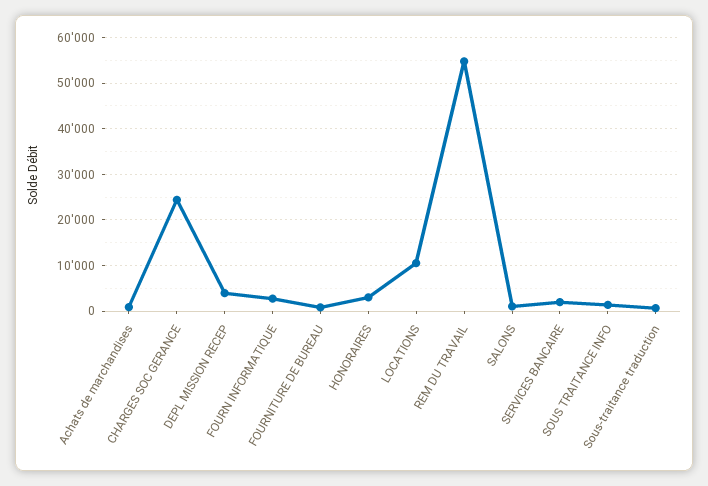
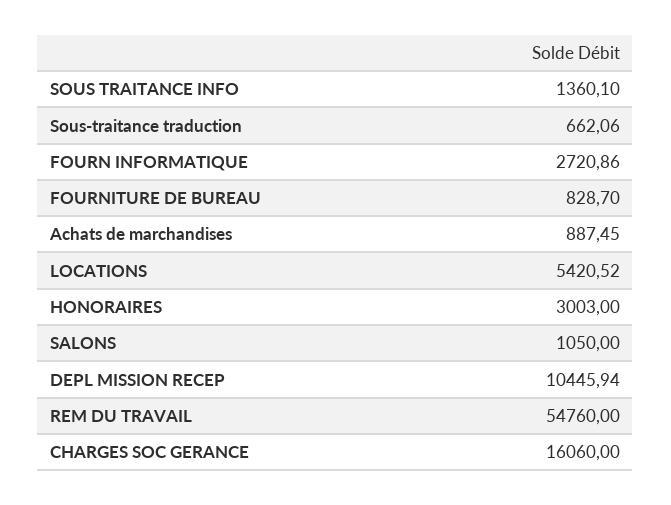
CHARGES SOC GERANCE: 24000 -> 16060
DEPL MISSION RECEP: 4000 -> 10445.94
LOCATIONS: 10000 -> 5420.52
SERVICES BANCAIRE: 2000 -> none

